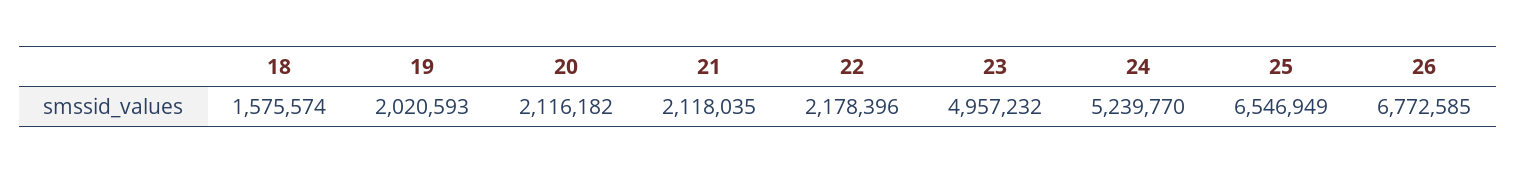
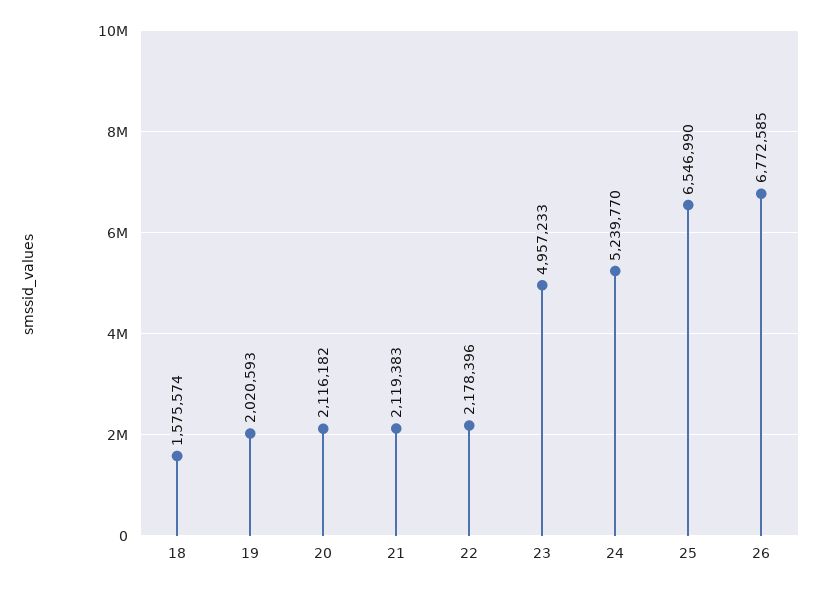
21: 2118035 -> 2119383
23: 4957232 -> 4957233
25: 6546949 -> 6546990

